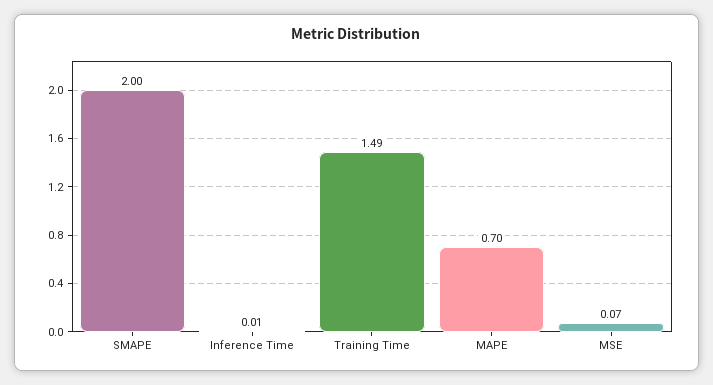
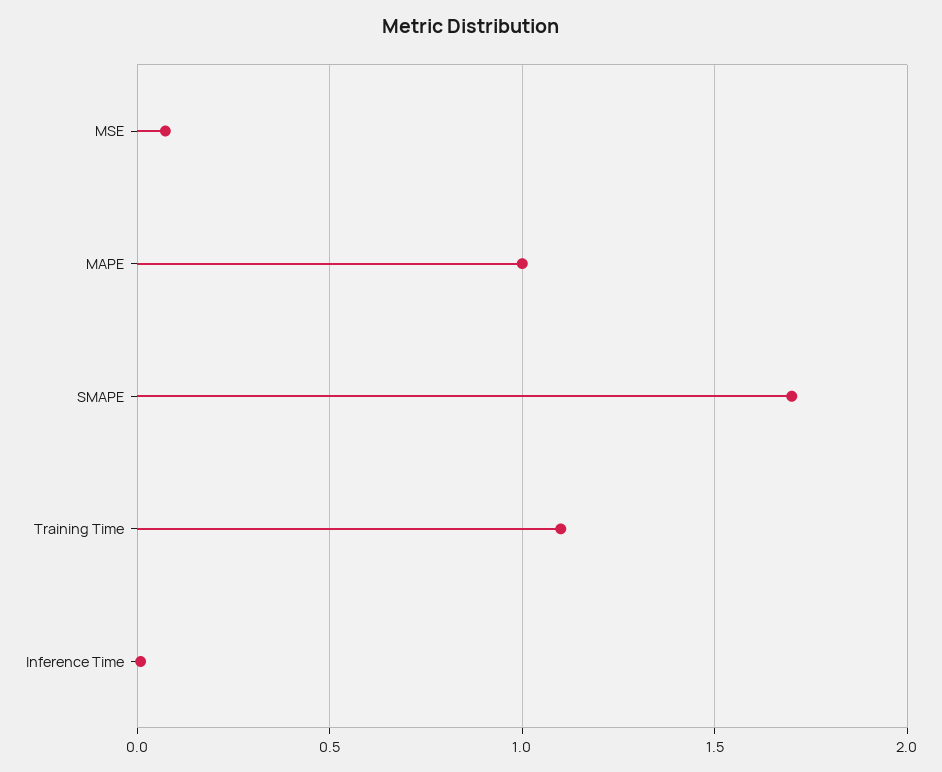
SMAPE: 2 -> 1.7
Training Time: 1.49 -> 1.1
MAPE: 0.7 -> 1

